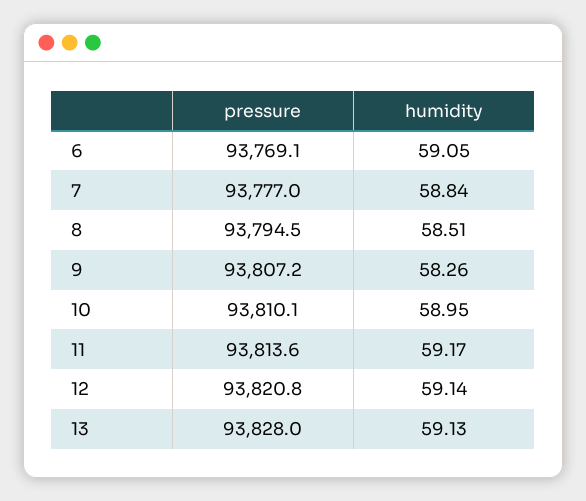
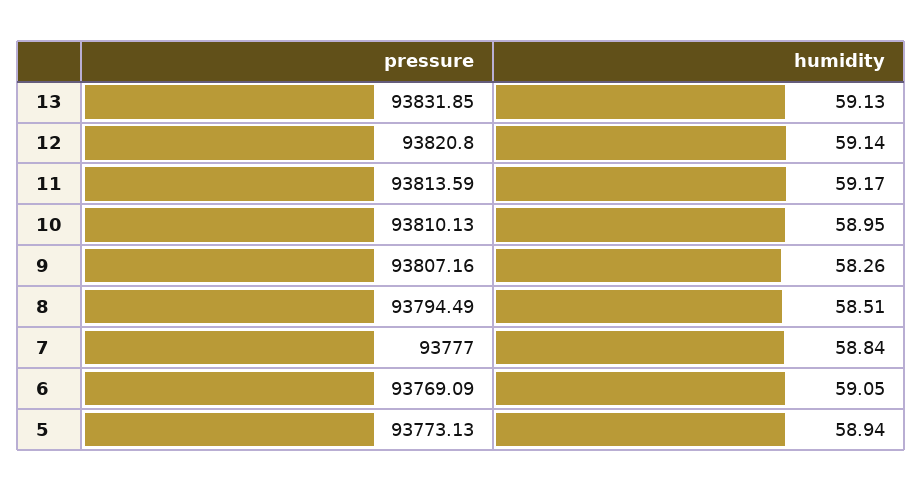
pressure, 13: 93828 -> 93831.85
pressure, 5: none -> 93773.13
humidity, 5: none -> 58.94

